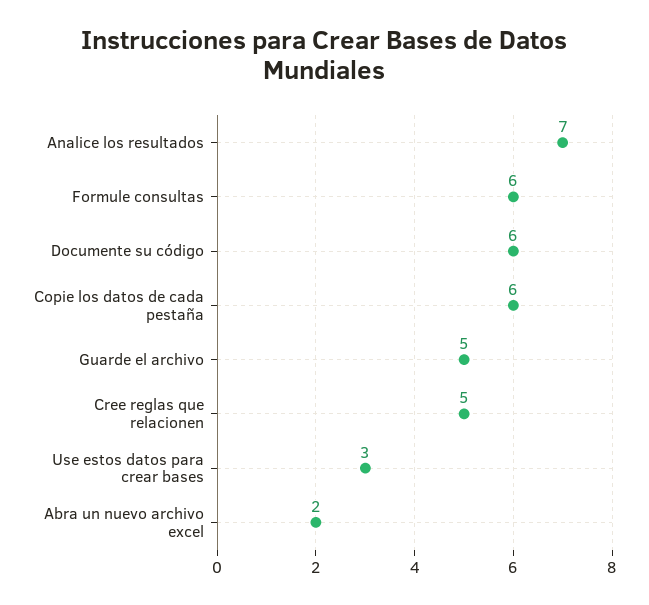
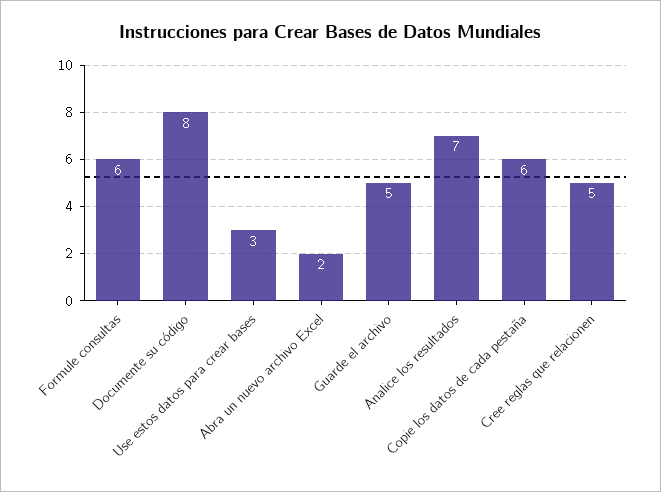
Documente su código: 6 -> 8

